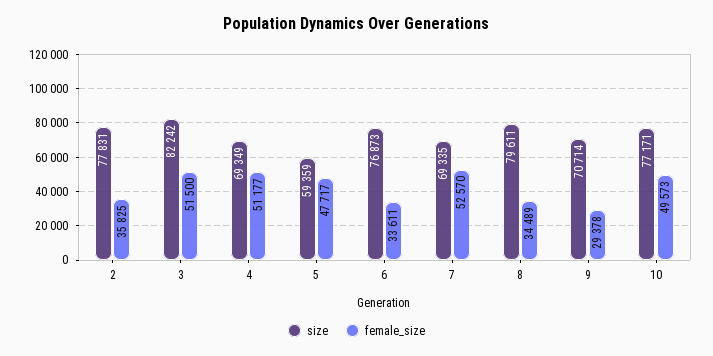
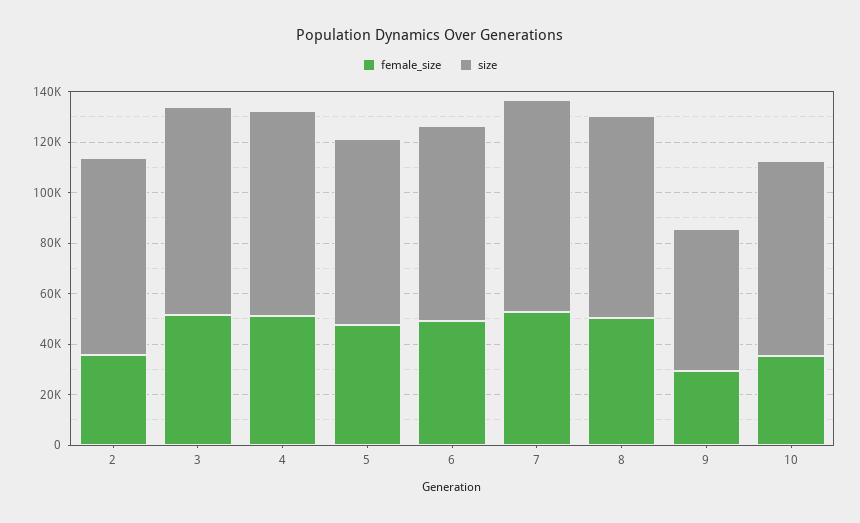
size, 4: 69349 -> 80000
size, 5: 59359 -> 75000
female_size, 6: 33611 -> 50000
size, 7: 69335 -> 85000
female_size, 8: 34489 -> 50000
size, 9: 70714 -> 55000
female_size, 10: 49573 -> 35000

